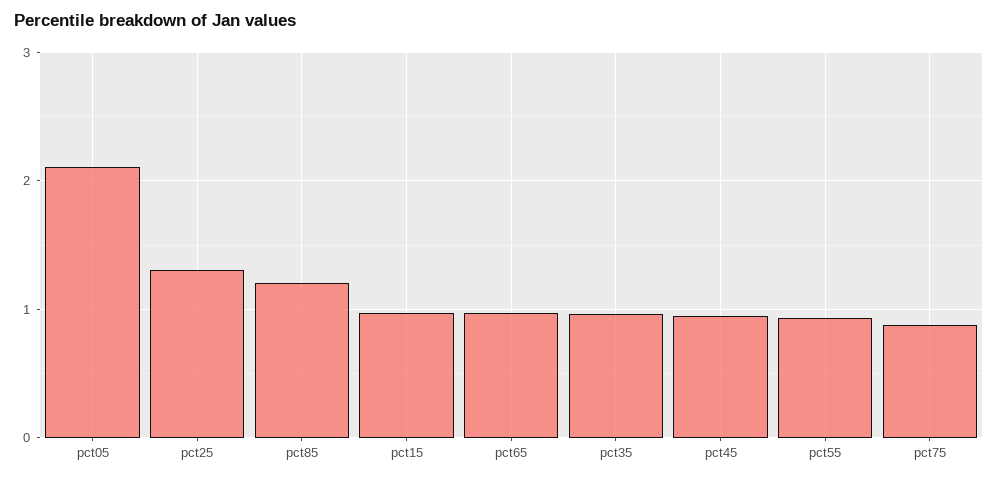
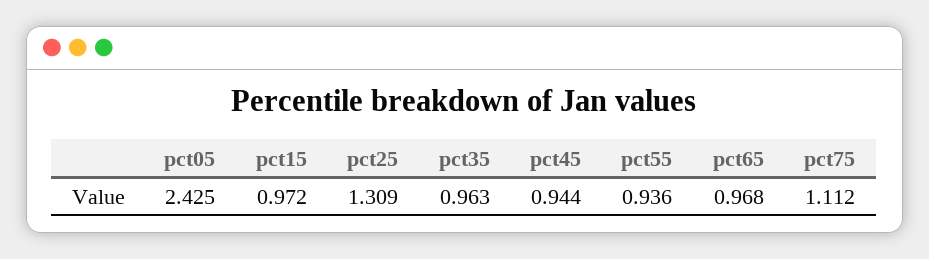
pct05: 2.1 -> 2.425
pct85: 1.2 -> none
pct75: 0.9 -> 1.112

